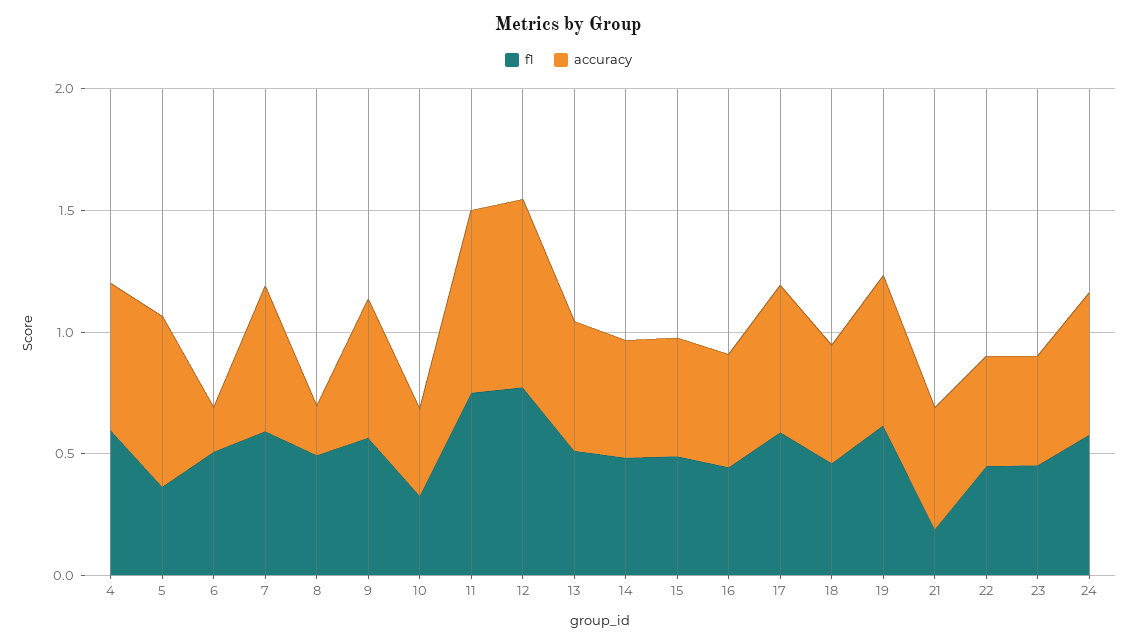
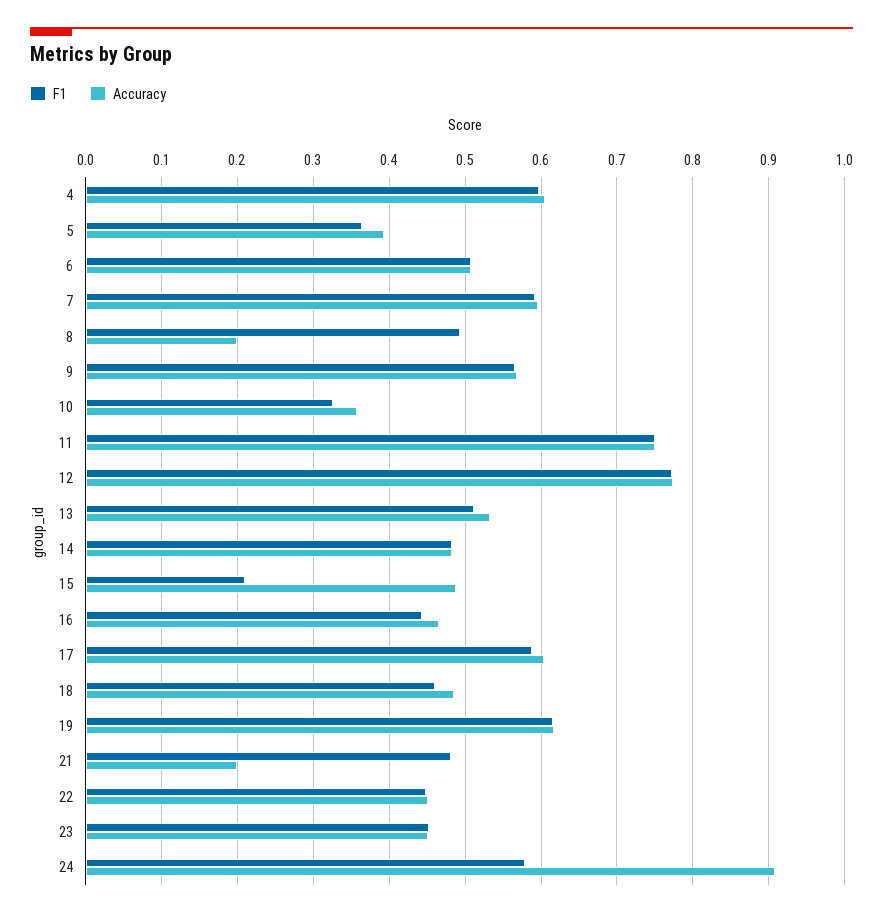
accuracy, 5: 0.7 -> 0.39
accuracy, 6: 0.2 -> 0.51
f1, 15: 0.5 -> 0.21
f1, 21: 0.2 -> 0.48
accuracy, 21: 0.5 -> 0.2
accuracy, 24: 0.6 -> 0.91

